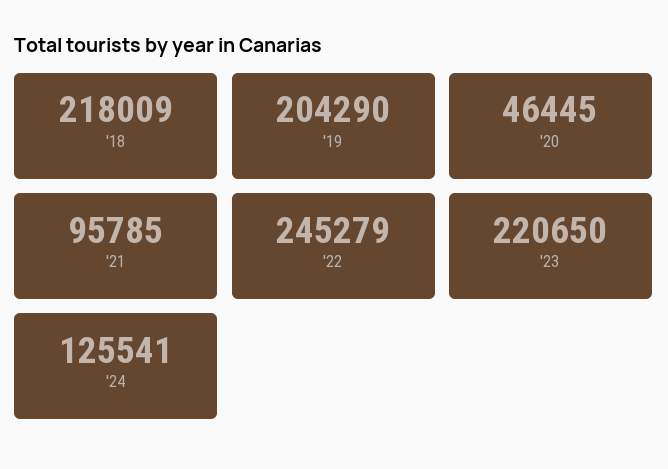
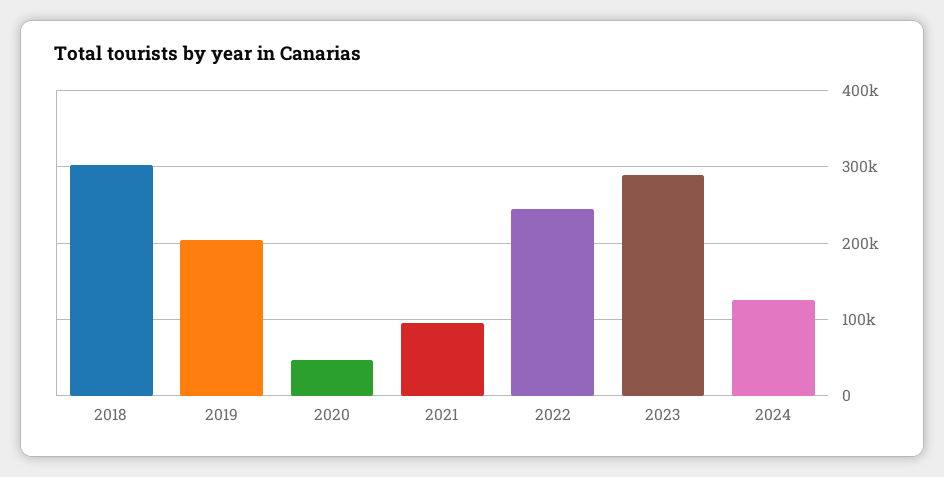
'18: 218009 -> 300000
'23: 220650 -> 290000

